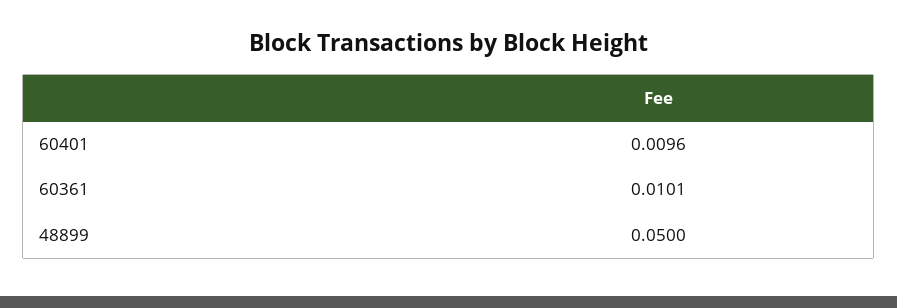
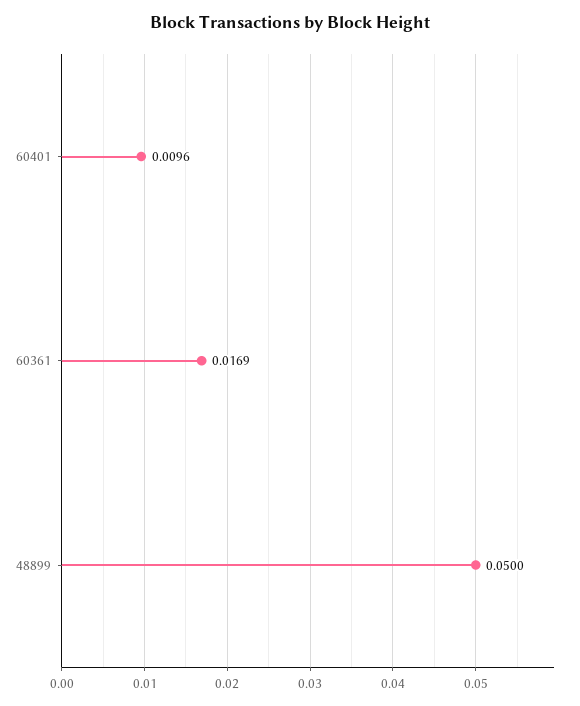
60361: 0.0101 -> 0.0169

